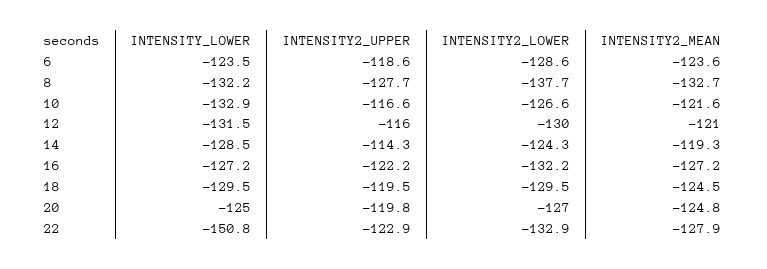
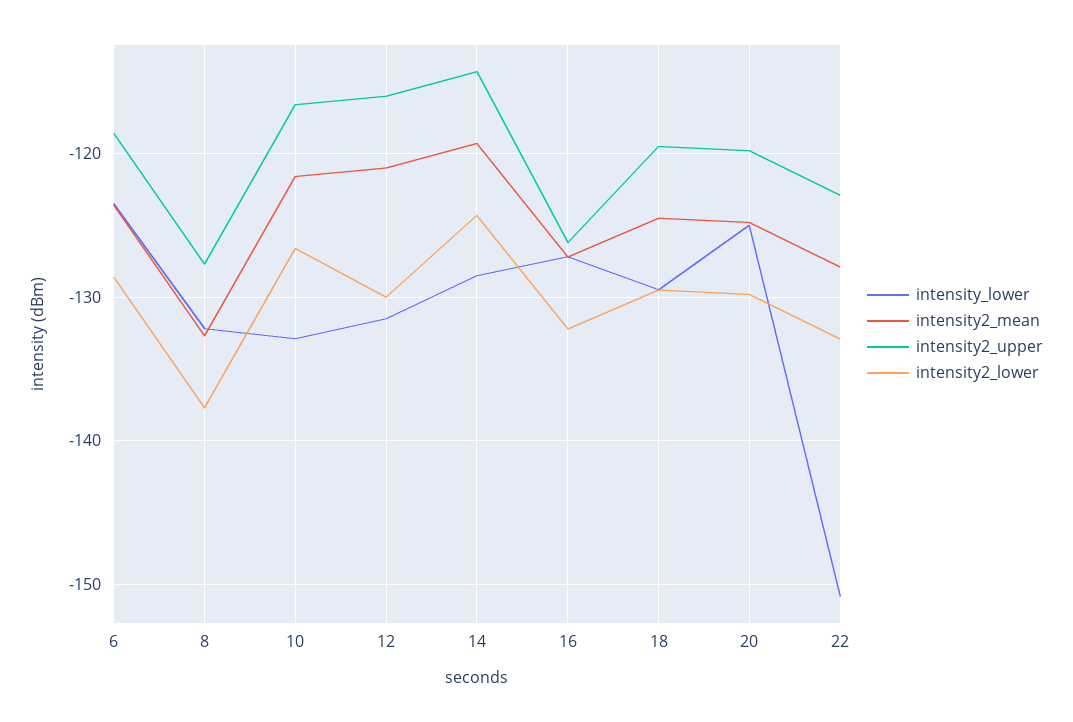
INTENSITY2_UPPER, 16: -122.2 -> -126
INTENSITY2_LOWER, 20: -127 -> -130

